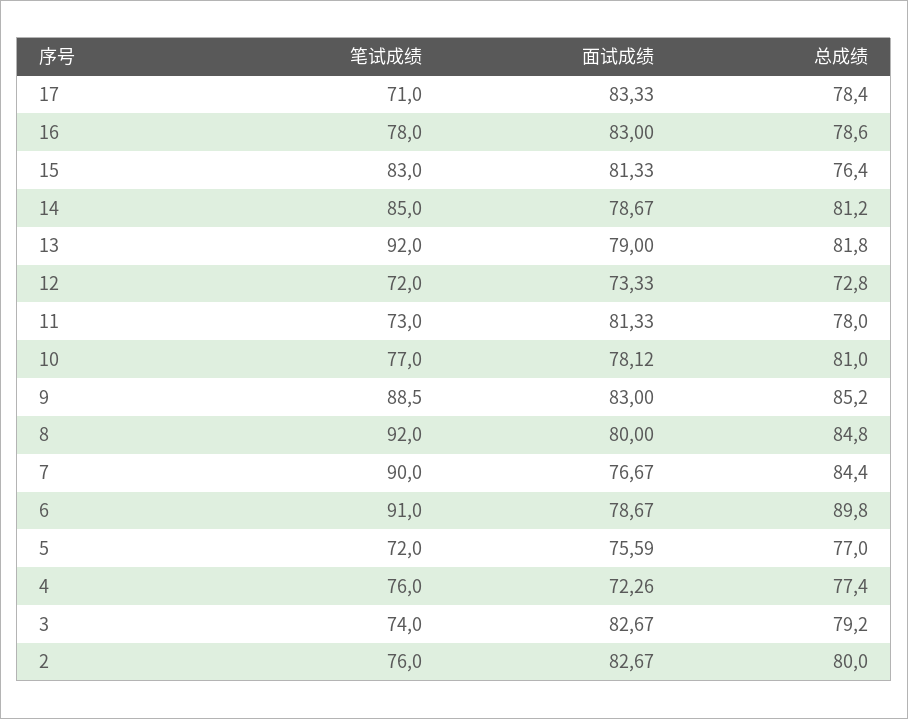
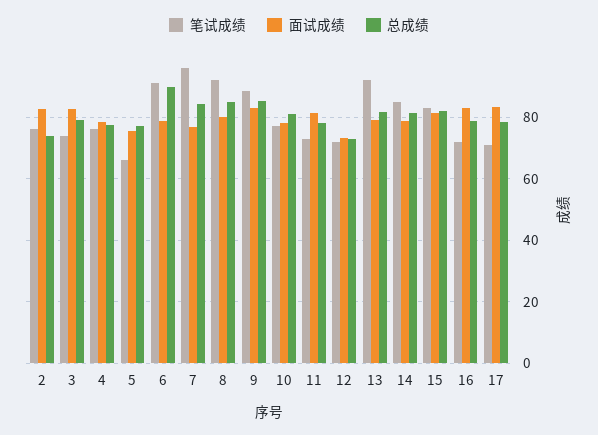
笔试成绩, 16: 78 -> 72
总成绩, 15: 76.4 -> 82
笔试成绩, 7: 90 -> 96
笔试成绩, 5: 72 -> 66
面试成绩, 4: 72.26 -> 78
总成绩, 2: 80 -> 74

